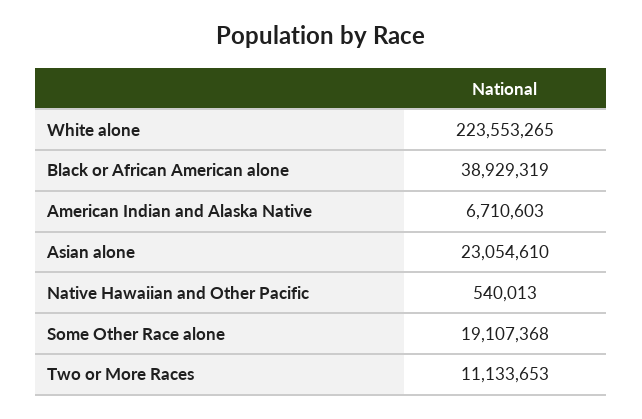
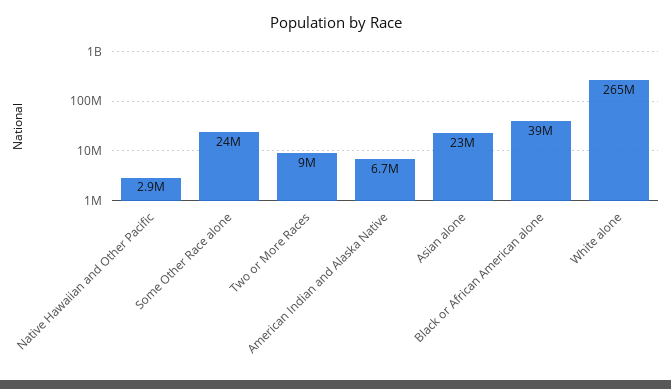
White alone: 223553265 -> 265000000
Native Hawaiian and Other Pacific: 540013 -> 2900000
Some Other Race alone: 19107368 -> 24000000
Two or More Races: 11133653 -> 9000000

